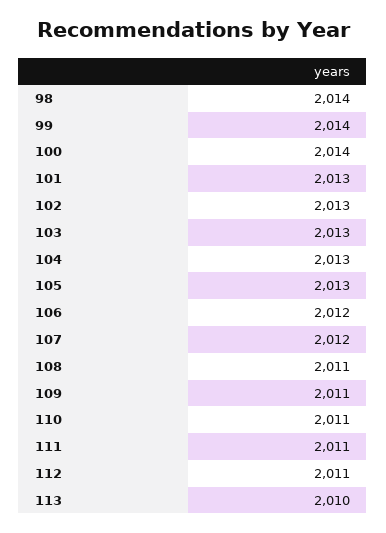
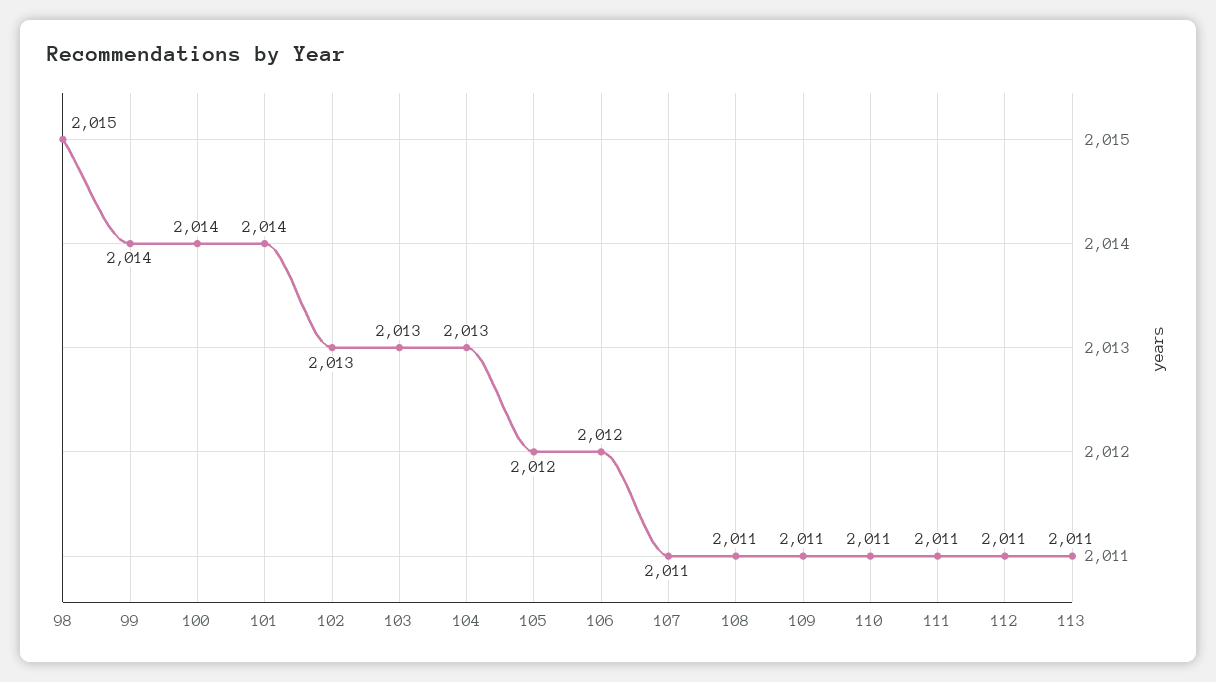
98: 2014 -> 2015
101: 2013 -> 2014
105: 2013 -> 2012
107: 2012 -> 2011
113: 2010 -> 2011

